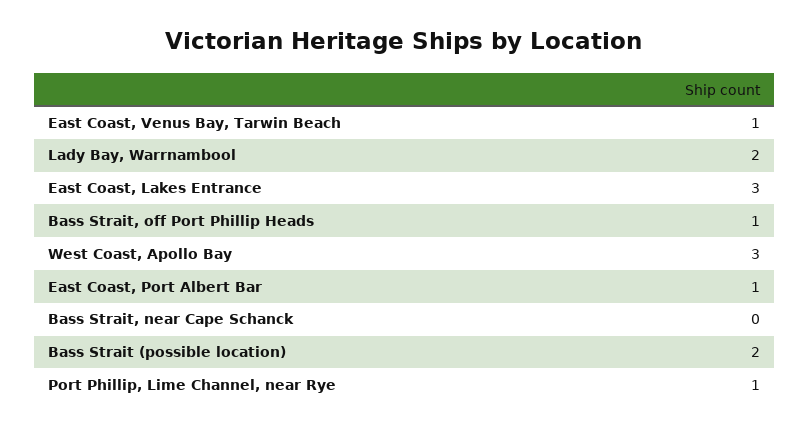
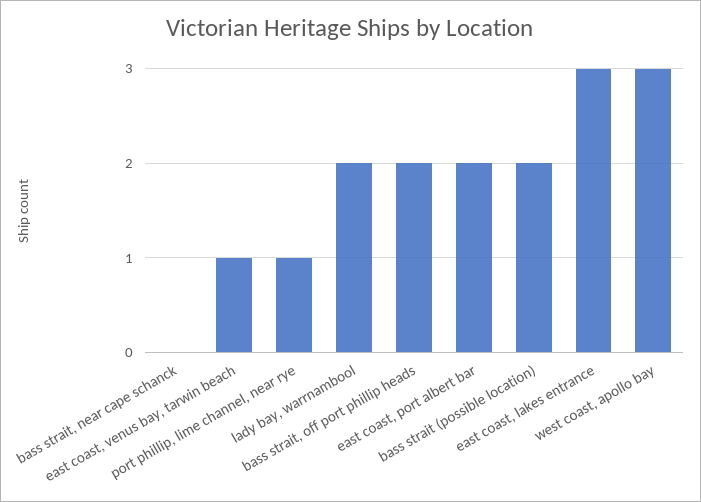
Bass Strait, off Port Phillip Heads: 1 -> 2
East Coast, Port Albert Bar: 1 -> 2

